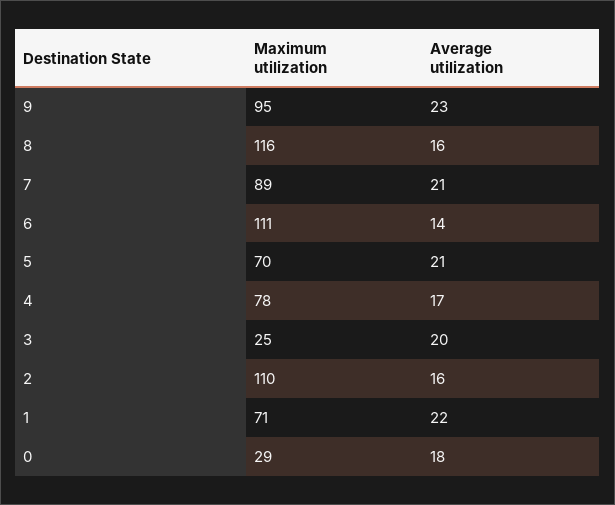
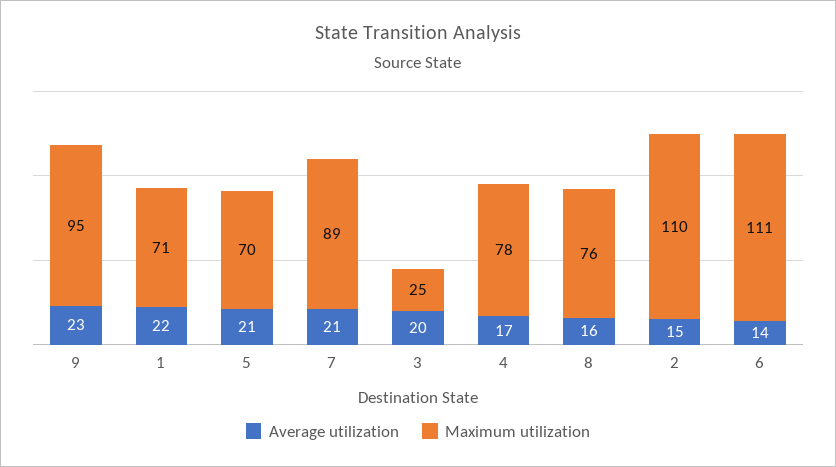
Maximum utilization, 8: 116 -> 76
Average utilization, 2: 16 -> 15
Maximum utilization, 0: 29 -> none
Average utilization, 0: 18 -> none

